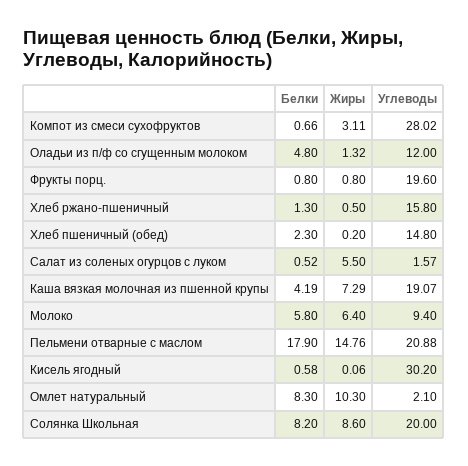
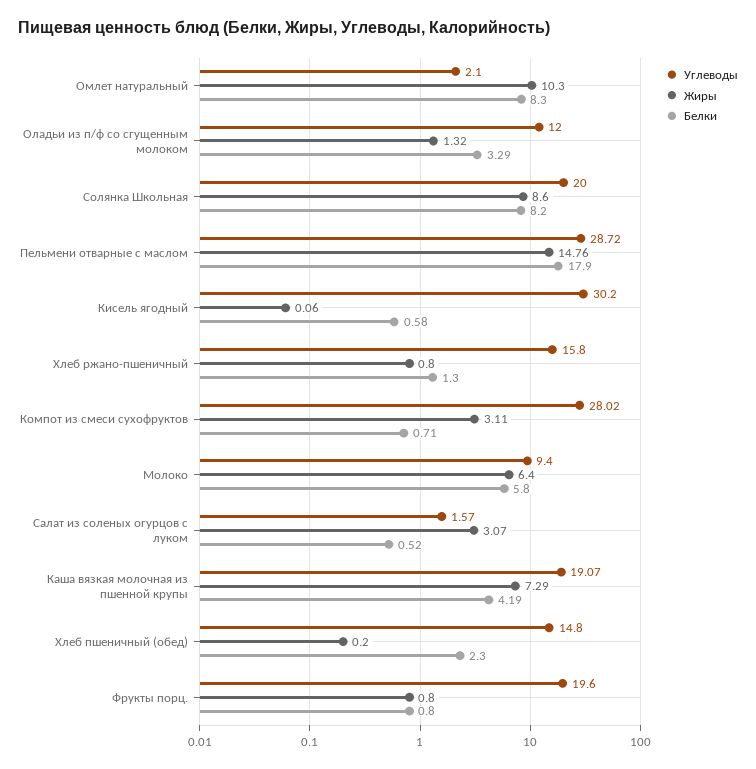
Белки, Компот из смеси сухофруктов: 0.66 -> 0.71
Белки, Оладьи из п/ф со сгущенным молоком: 4.8 -> 3.29
Жиры, Хлеб ржано-пшеничный: 0.5 -> 0.8
Жиры, Салат из соленых огурцов с луком: 5.5 -> 3.07
Углеводы, Пельмени отварные с маслом: 20.88 -> 28.72

